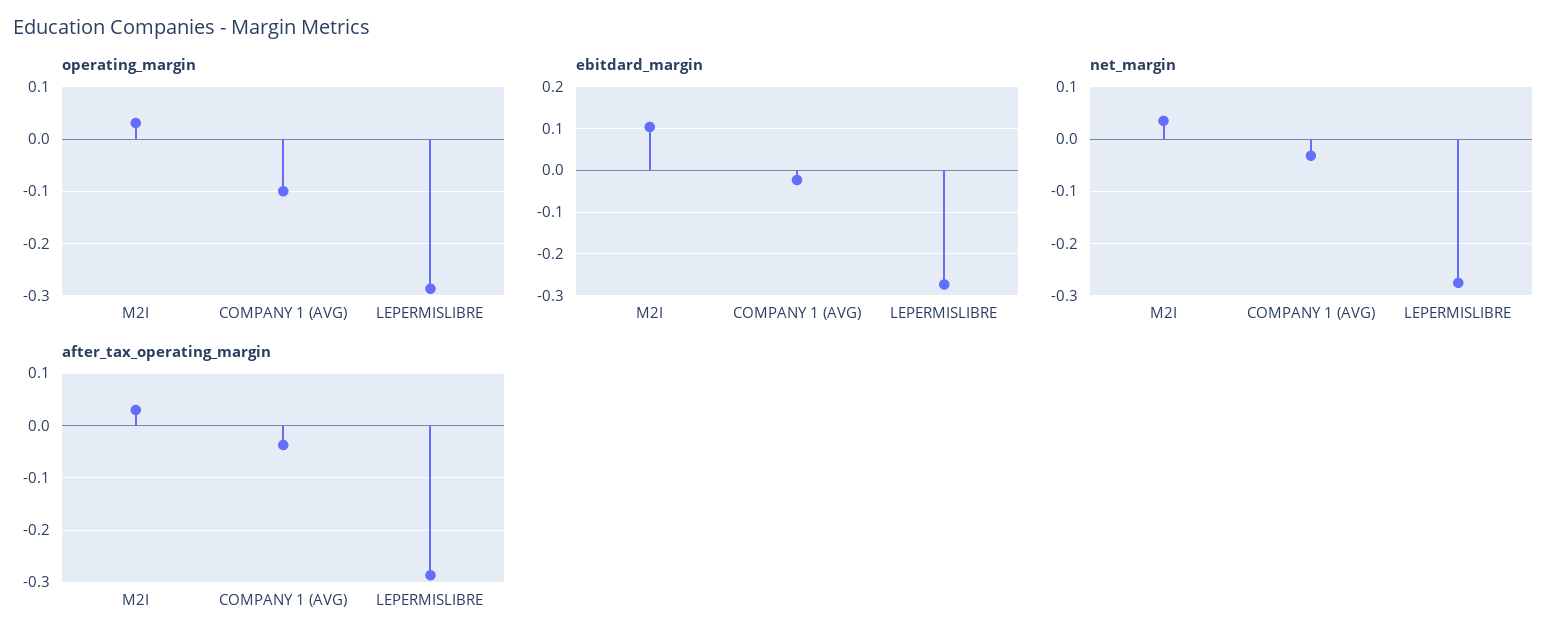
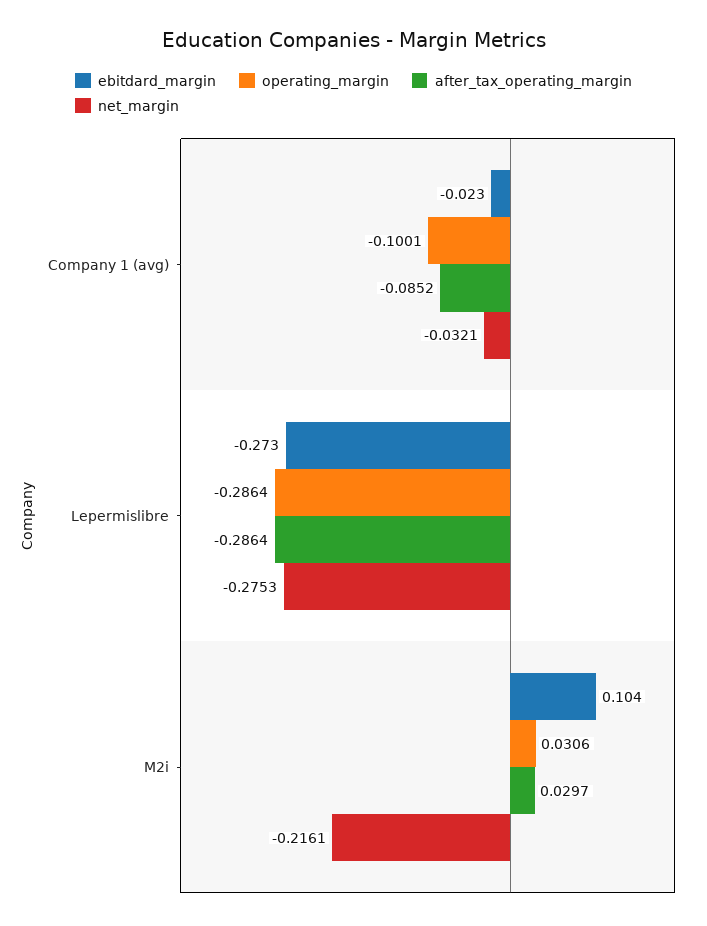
net_margin, M2I: 0.04 -> -0.2161
after_tax_operating_margin, COMPANY 1 (AVG): -0.04 -> -0.0852

